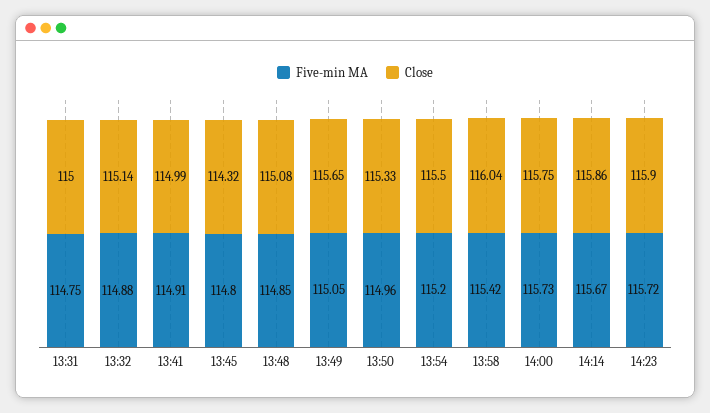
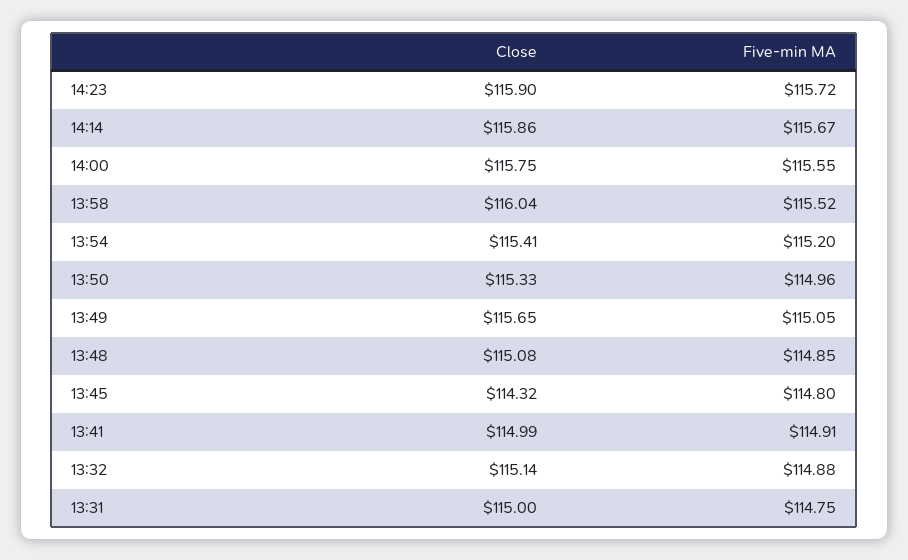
Close, 13:54: 115.5 -> 115.41
Five-min MA, 13:58: 115.42 -> 115.52
Five-min MA, 14:00: 115.73 -> 115.55

